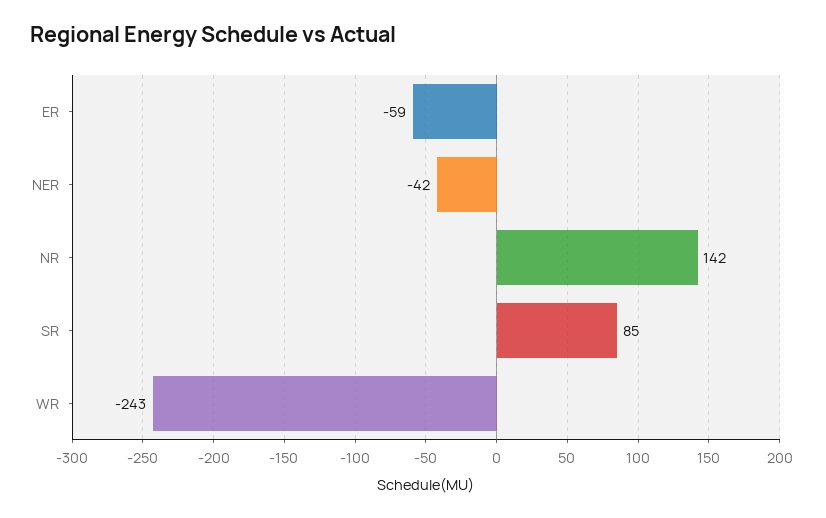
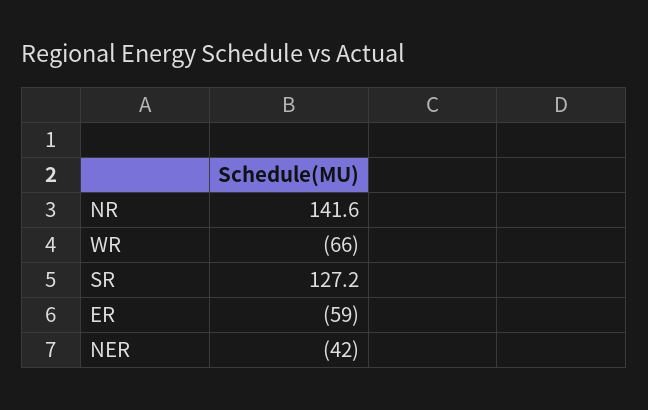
SR: 85 -> 127.2
WR: -243 -> -66

